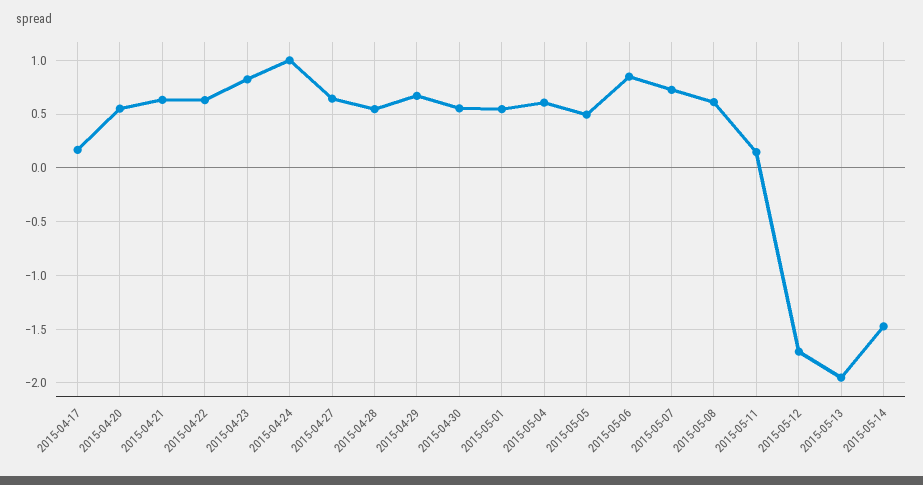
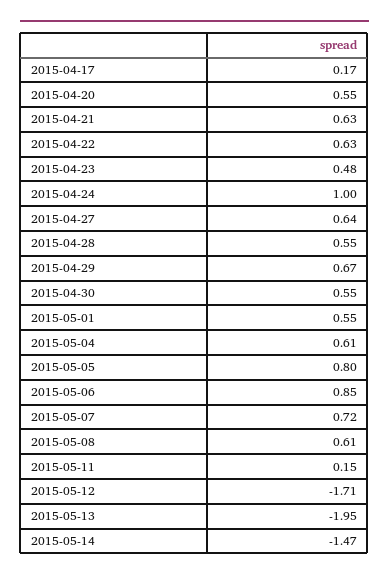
2015-04-23: 0.8 -> 0.48
2015-05-05: 0.5 -> 0.8

